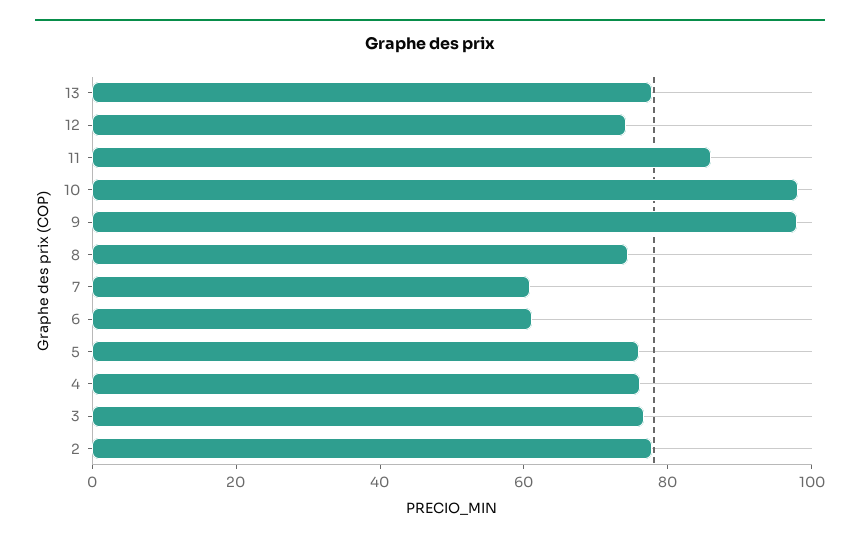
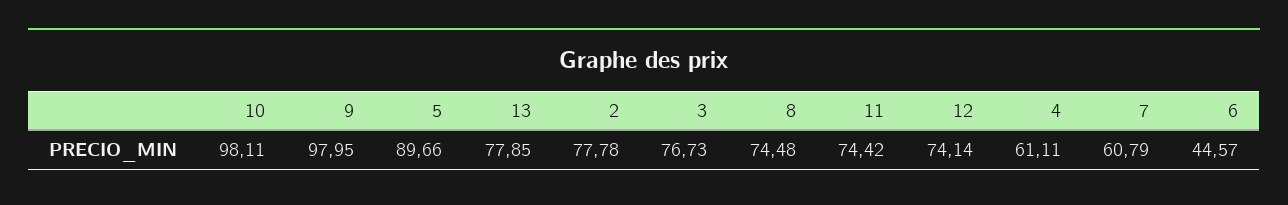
11: 85 -> 74.42
6: 60 -> 44.57
5: 75 -> 89.66
4: 75 -> 61.11

